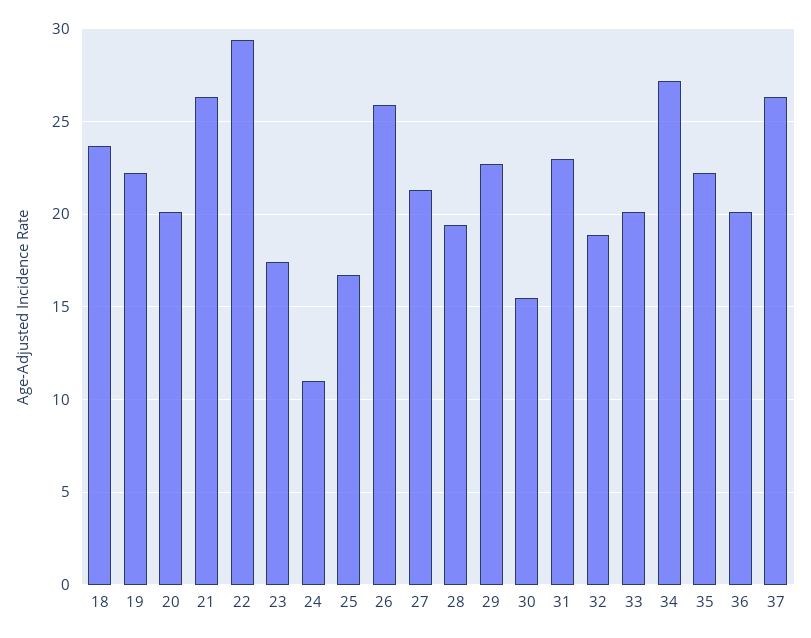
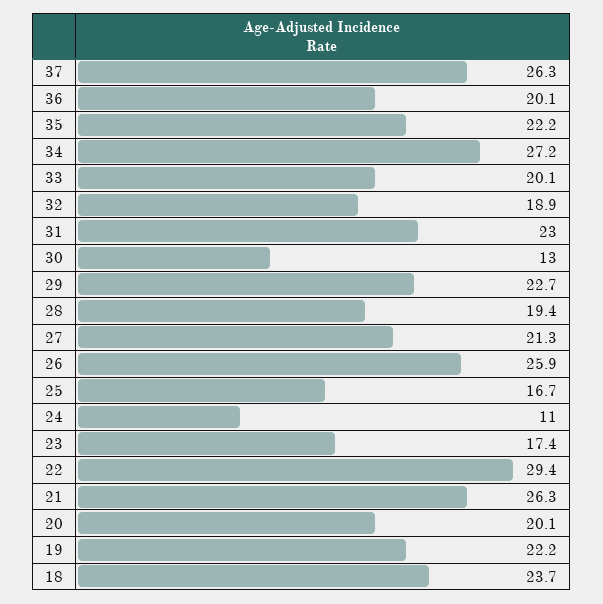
30: 15.5 -> 13

